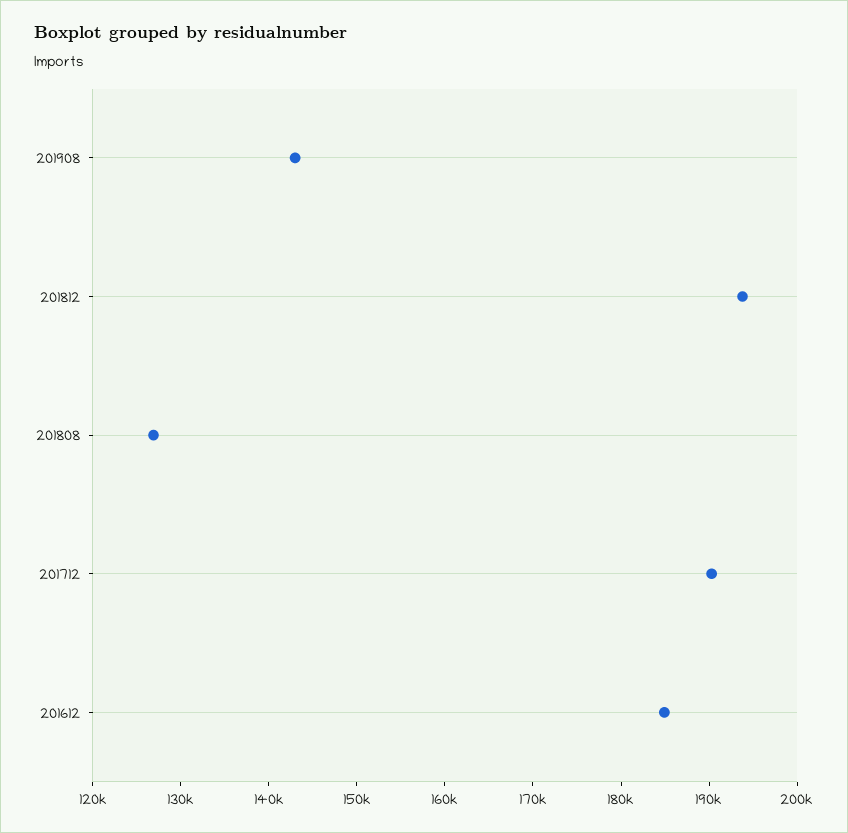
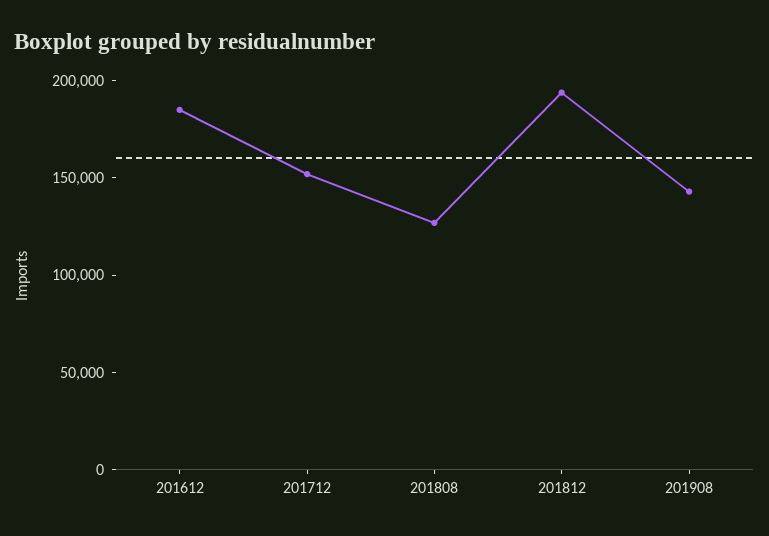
201712: 190000 -> 150000

